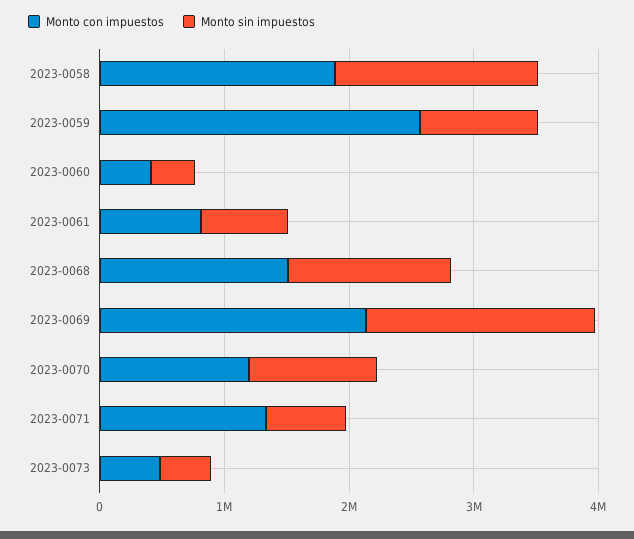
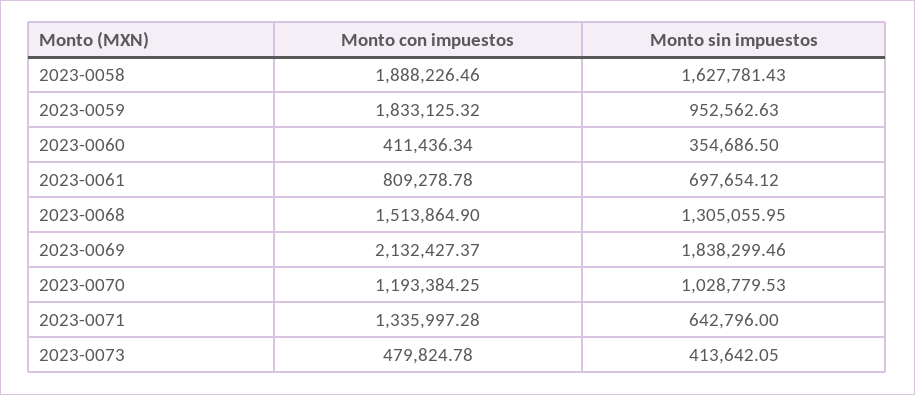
Monto con impuestos, 2023-0059: 2600000 -> 1833125.32

